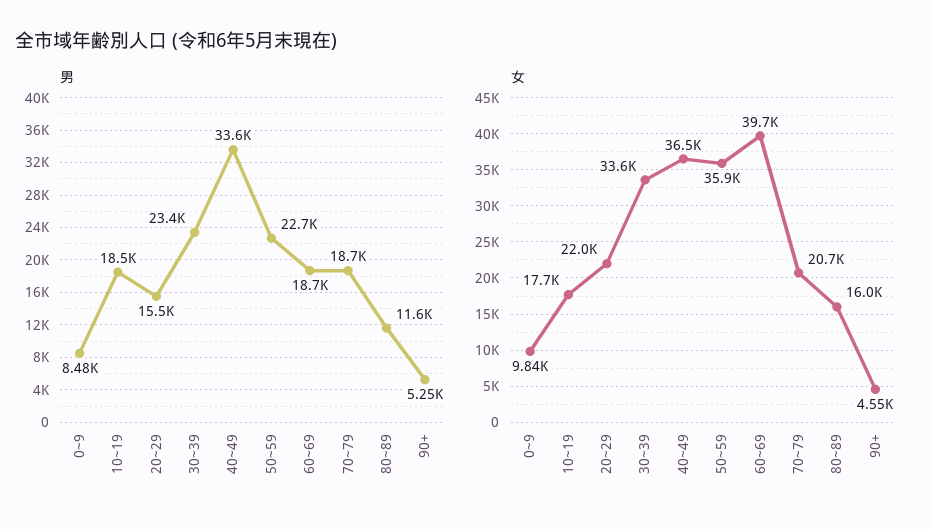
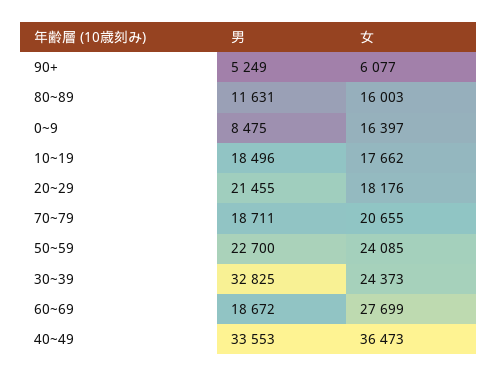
男, 20~29: 15500 -> 21455
男, 30~39: 23400 -> 32825
女, 0~9: 9840 -> 16397
女, 20~29: 22000 -> 18176
女, 30~39: 33600 -> 24373
女, 50~59: 35900 -> 24085
女, 60~69: 39700 -> 27699
女, 90+: 4550 -> 6077

